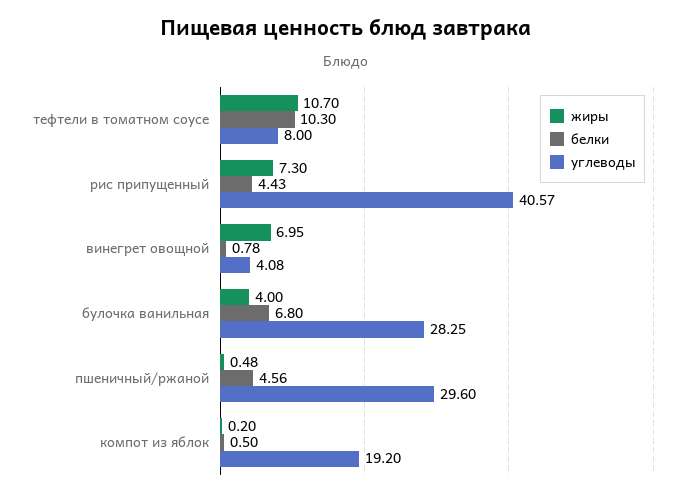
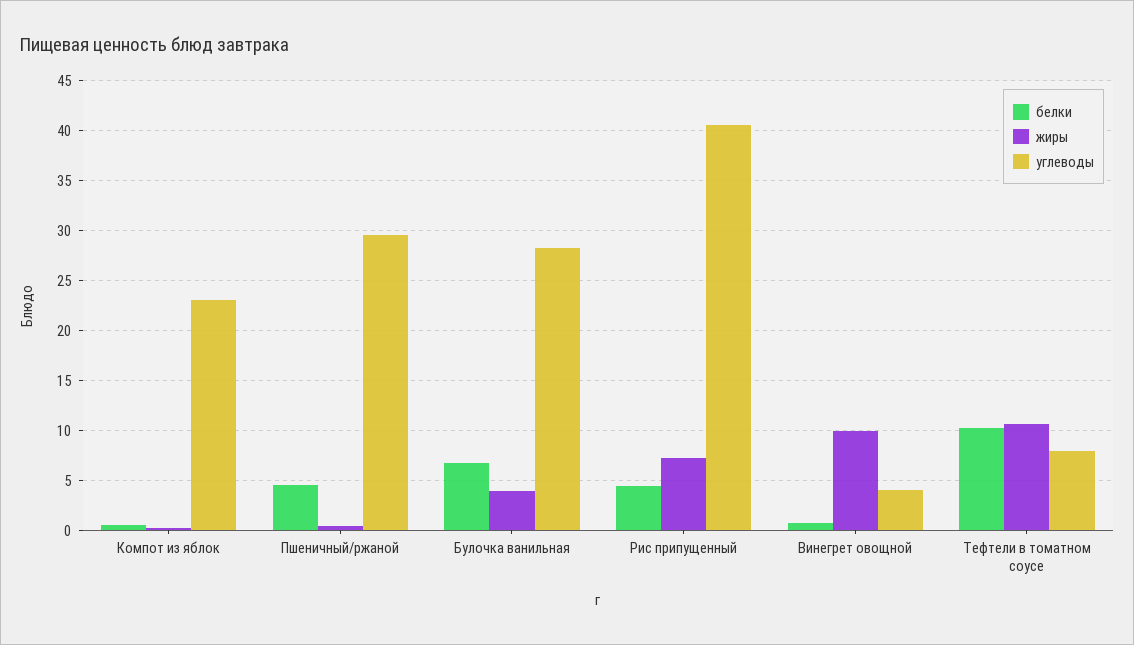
жиры, винегрет овощной: 6.95 -> 10
углеводы, компот из яблок: 19.2 -> 23

